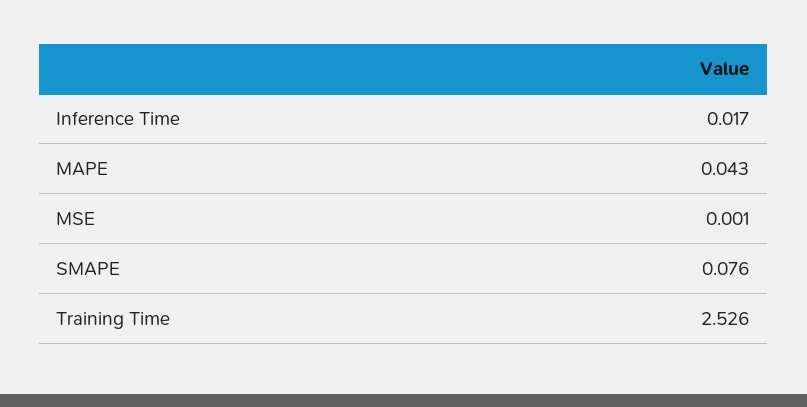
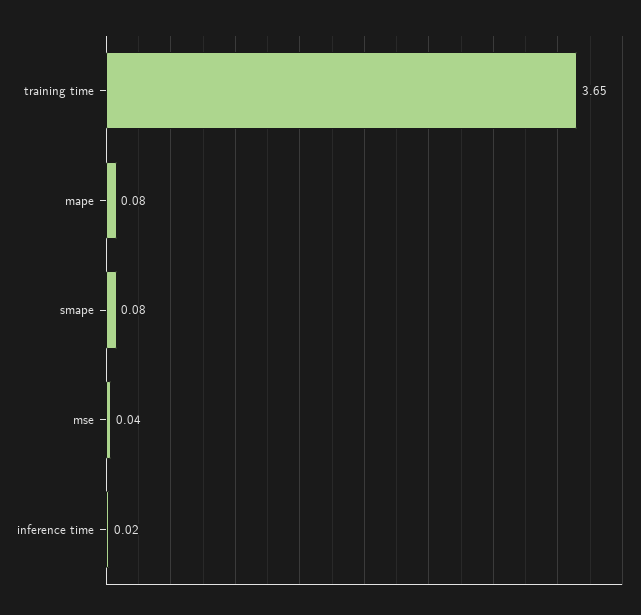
MAPE: 0.043 -> 0.08
MSE: 0.001 -> 0.04
Training Time: 2.526 -> 3.65

